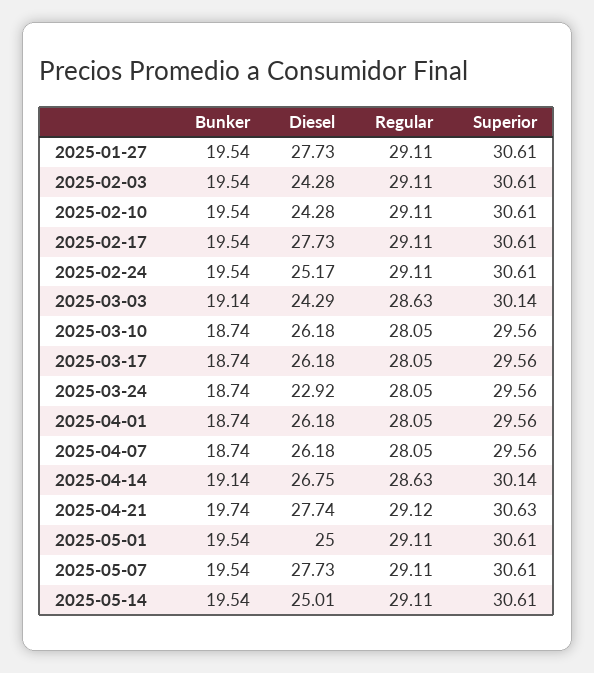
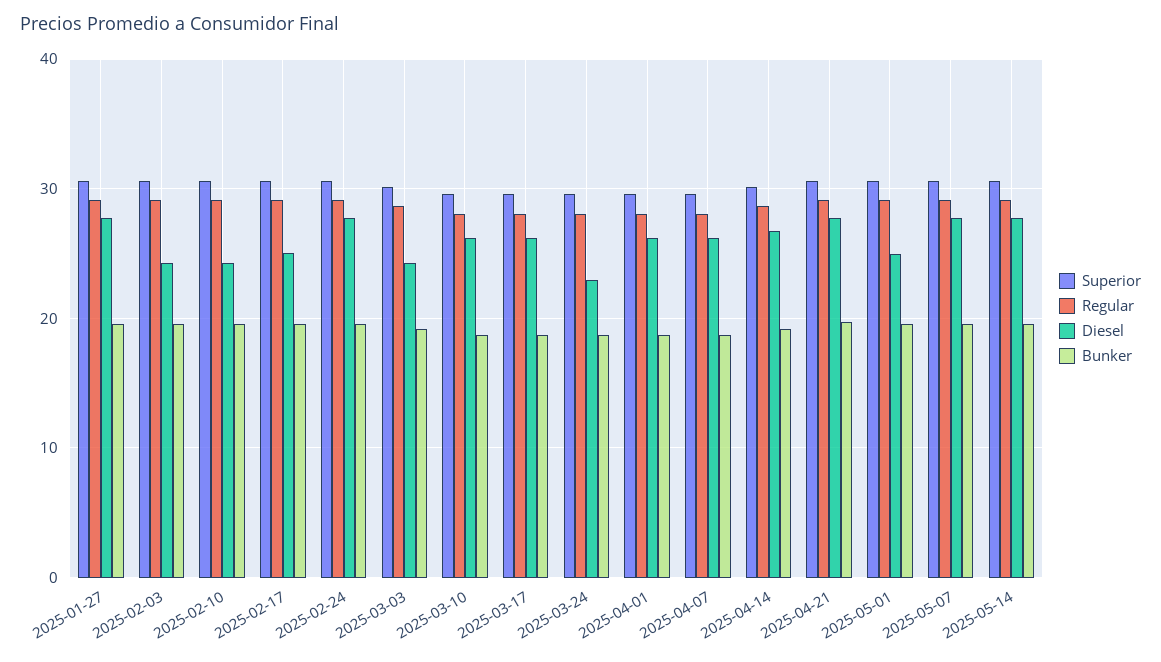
Diesel, 2025-02-17: 27.73 -> 25
Diesel, 2025-02-24: 25.17 -> 28
Diesel, 2025-05-14: 25.01 -> 28

